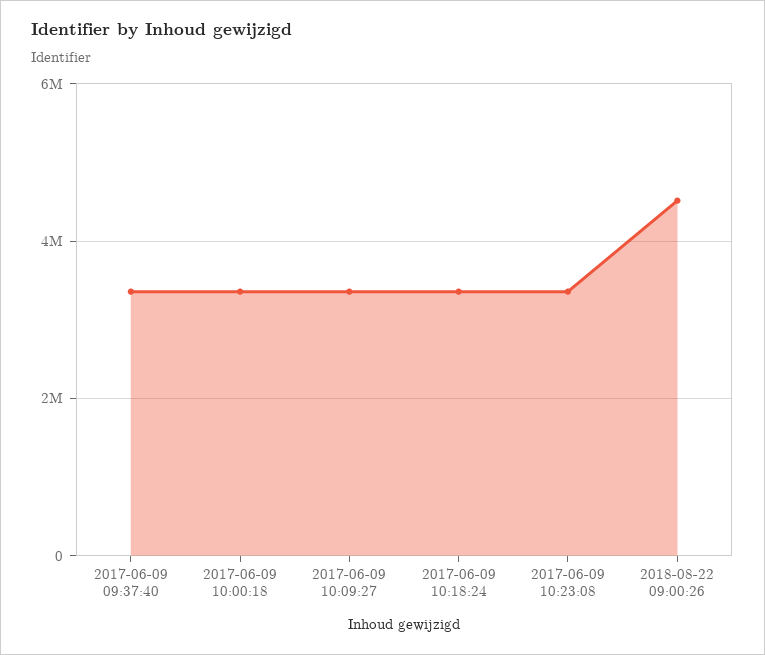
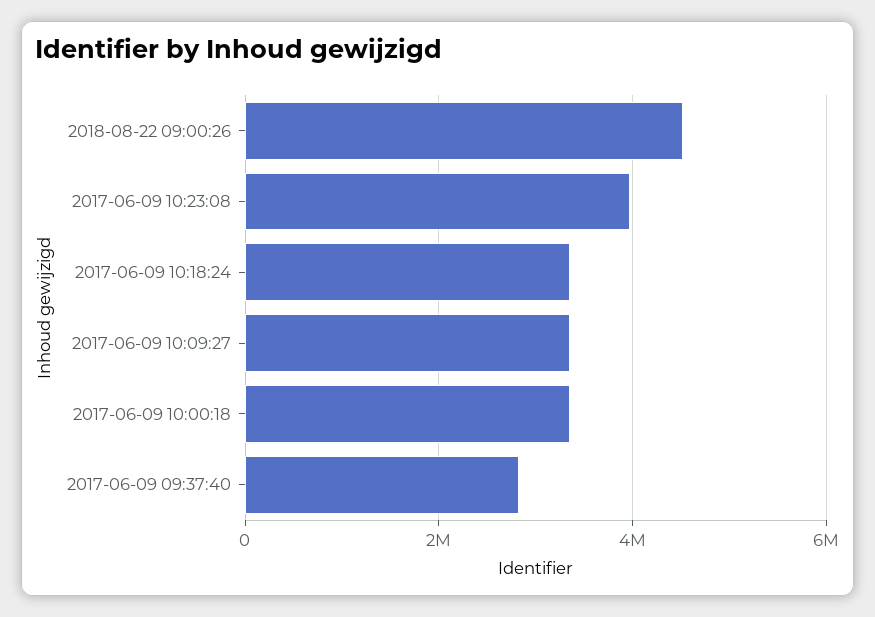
2017-06-09 09:37:40: 3400000 -> 2800000
2017-06-09 10:23:08: 3400000 -> 4000000

